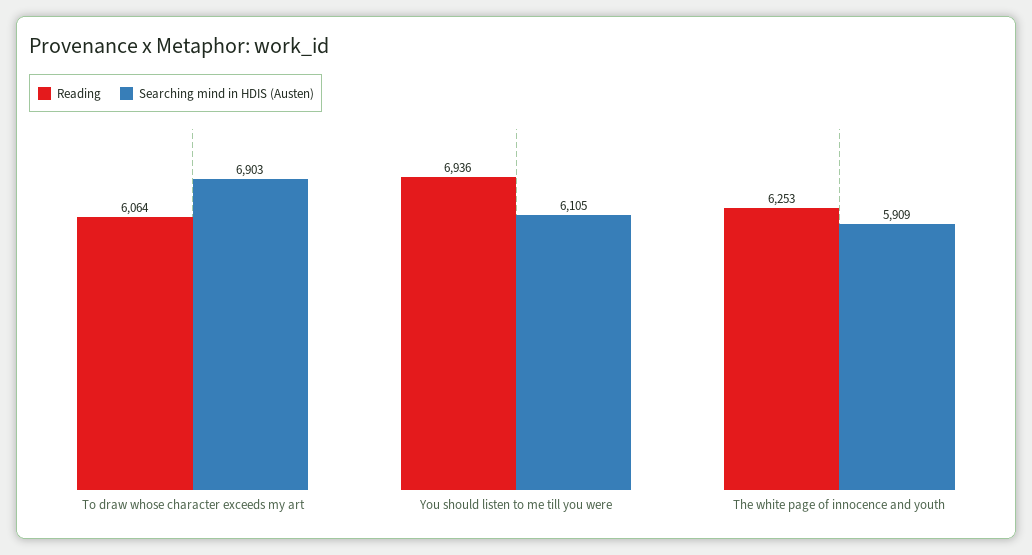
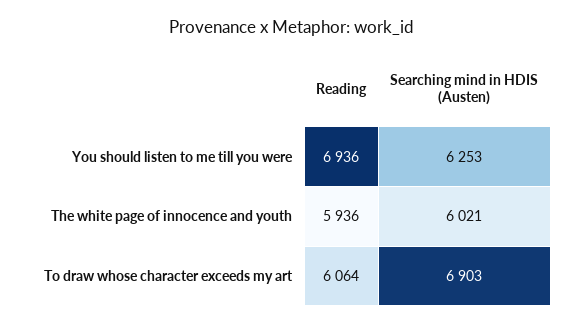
Searching mind in HDIS (Austen), You should listen to me till you were: 6105 -> 6253
Reading, The white page of innocence and youth: 6253 -> 5936
Searching mind in HDIS (Austen), The white page of innocence and youth: 5909 -> 6021

